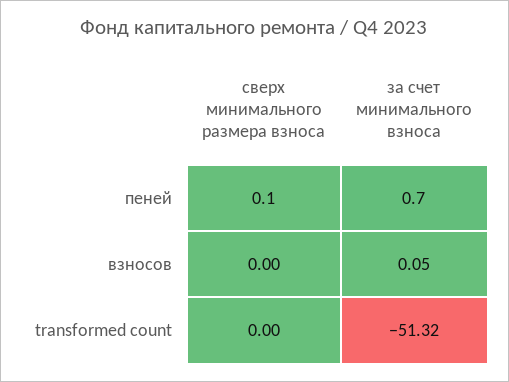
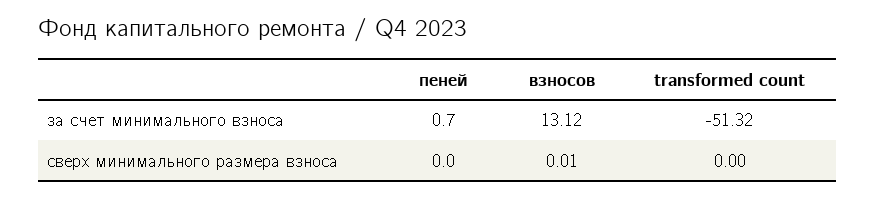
сверх минимального размера взноса, пеней: 0.1 -> 0
сверх минимального размера взноса, взносов: 0 -> 0.01
за счет минимального взноса, взносов: 0.05 -> 13.12

